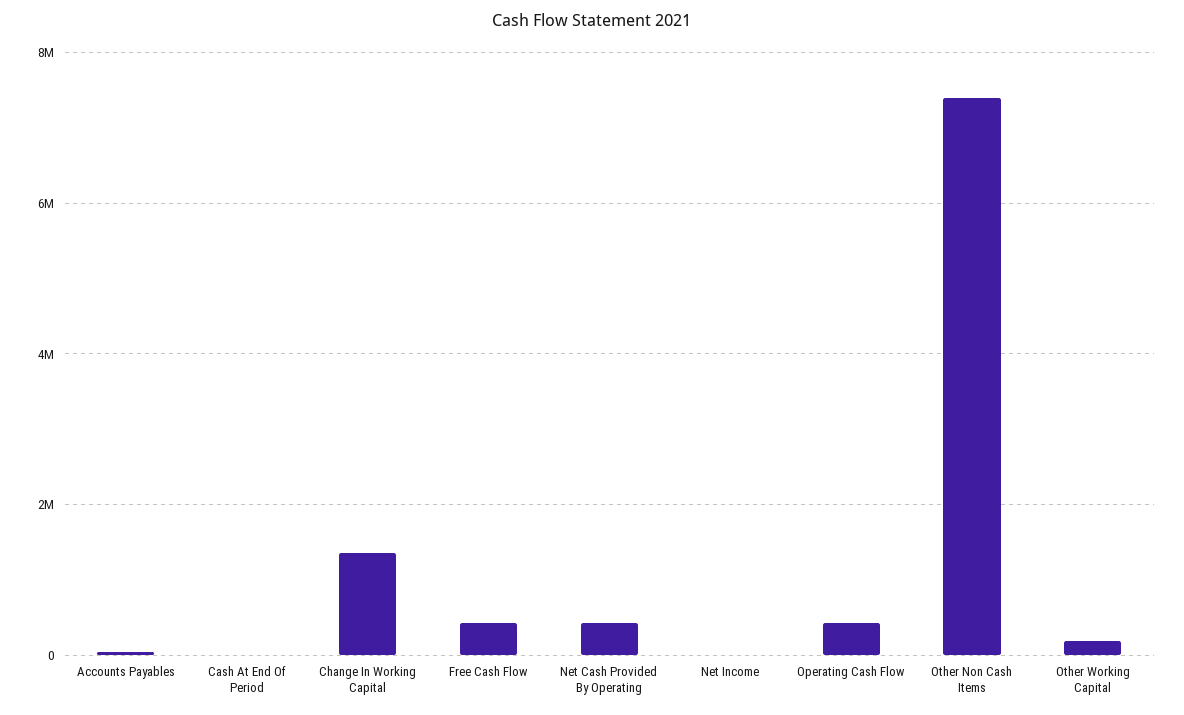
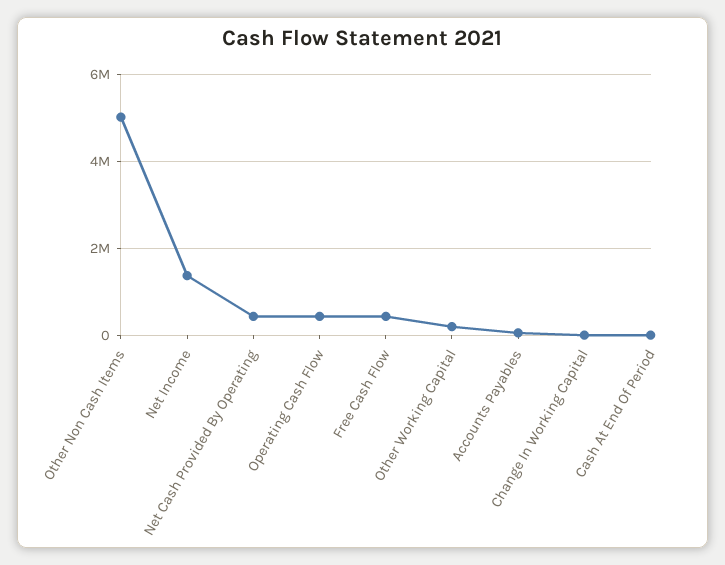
Change In Working Capital: 1400000 -> 0
Net Income: 0 -> 1400000
Other Non Cash Items: 7400000 -> 5000000

